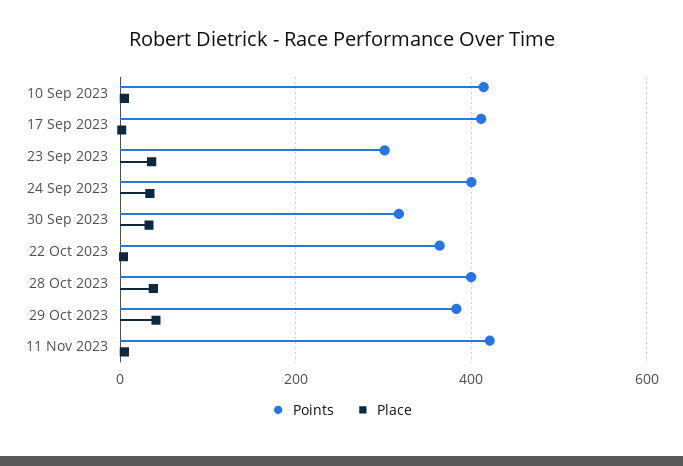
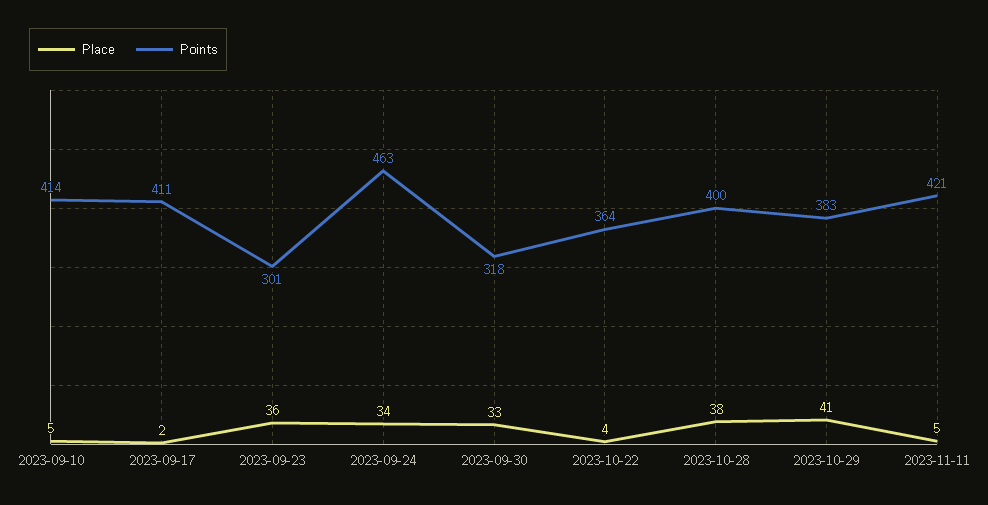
Points, 24 Sep 2023: 400 -> 463

